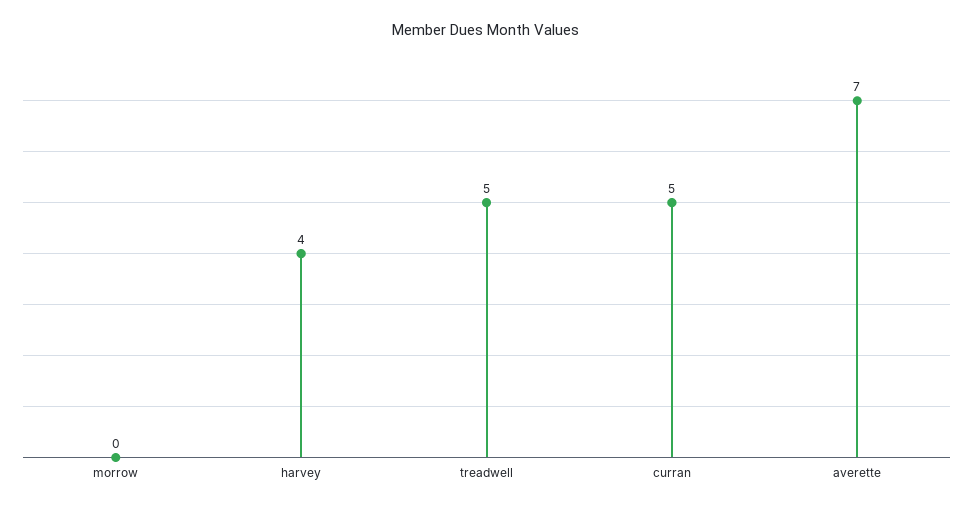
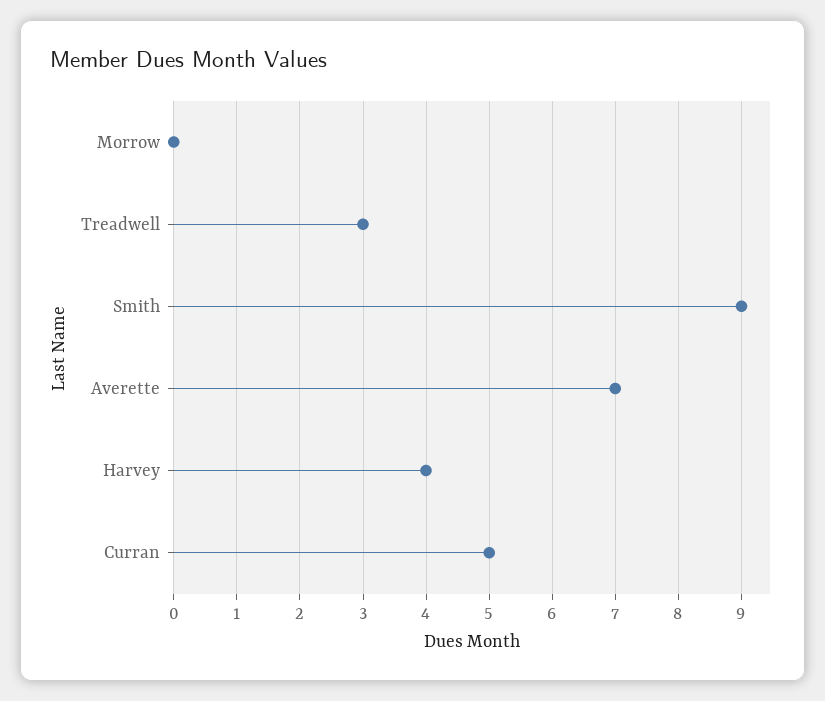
treadwell: 5 -> 3
Smith: none -> 9

